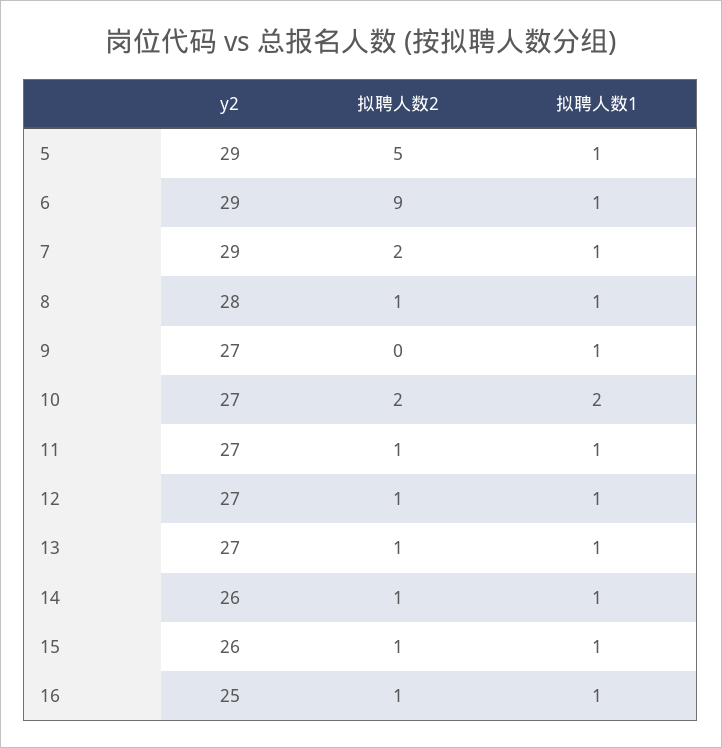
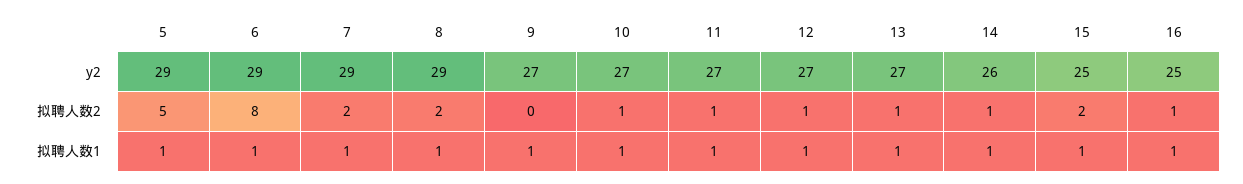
拟聘人数2, 6: 9 -> 8
y2, 8: 28 -> 29
拟聘人数2, 8: 1 -> 2
拟聘人数2, 10: 2 -> 1
拟聘人数1, 10: 2 -> 1
y2, 15: 26 -> 25
拟聘人数2, 15: 1 -> 2

